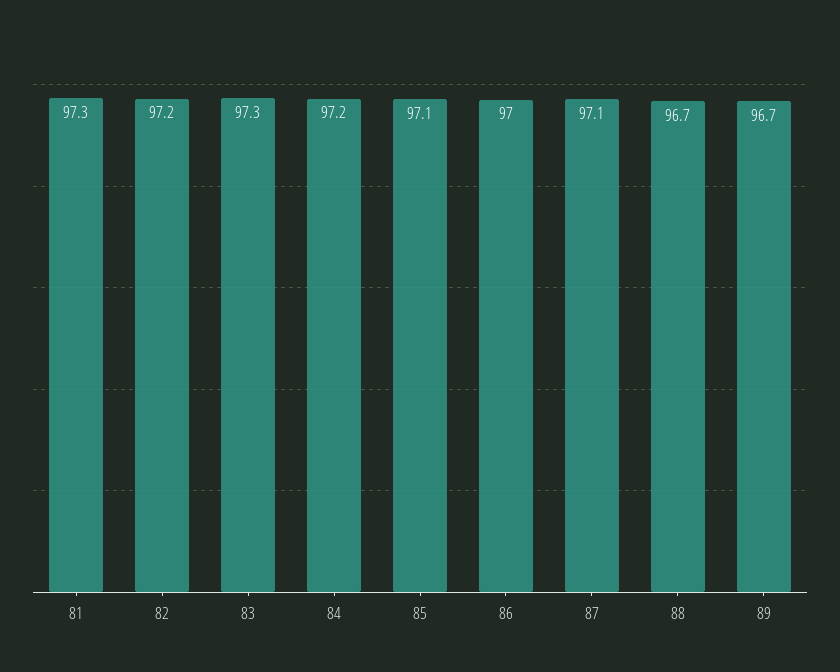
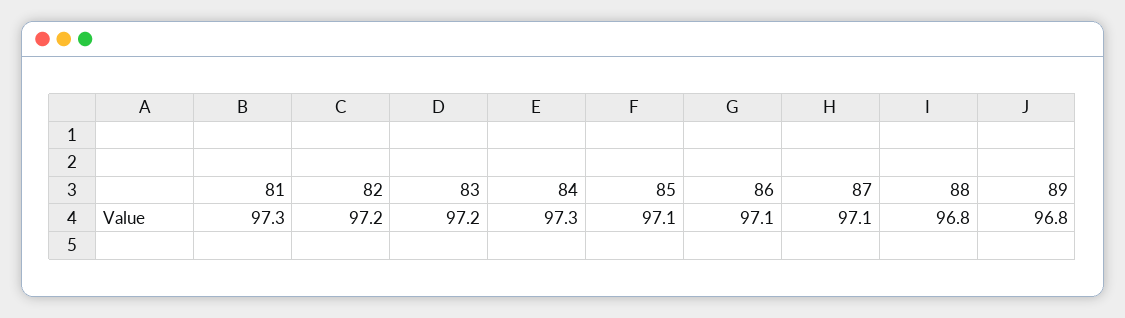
83: 97.3 -> 97.2
84: 97.2 -> 97.3
86: 97 -> 97.1
88: 96.7 -> 96.8
89: 96.7 -> 96.8

